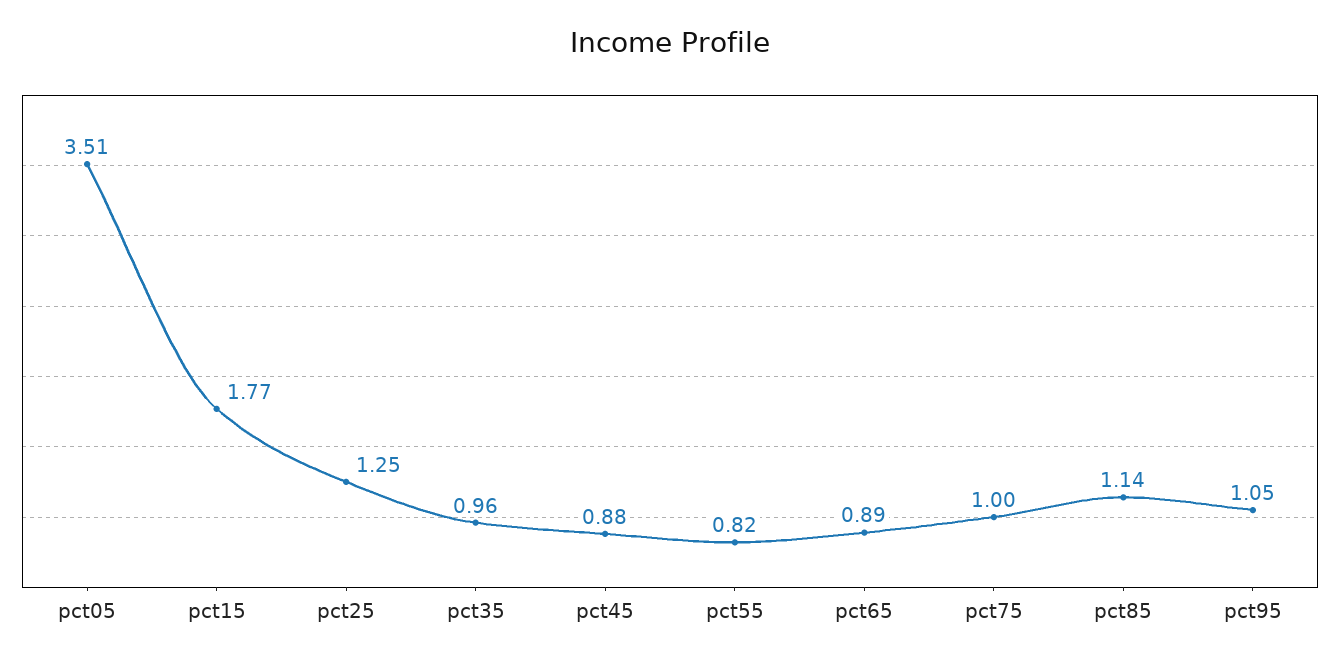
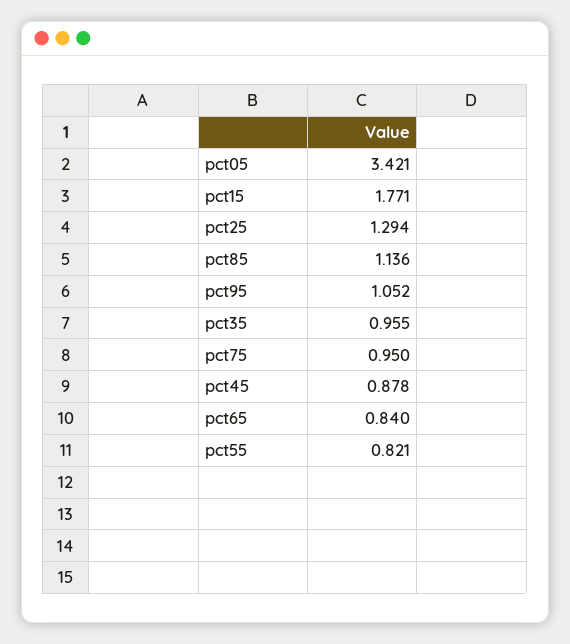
pct05: 3.51 -> 3.421
pct25: 1.25 -> 1.294
pct65: 0.89 -> 0.84
pct75: 1 -> 0.95

